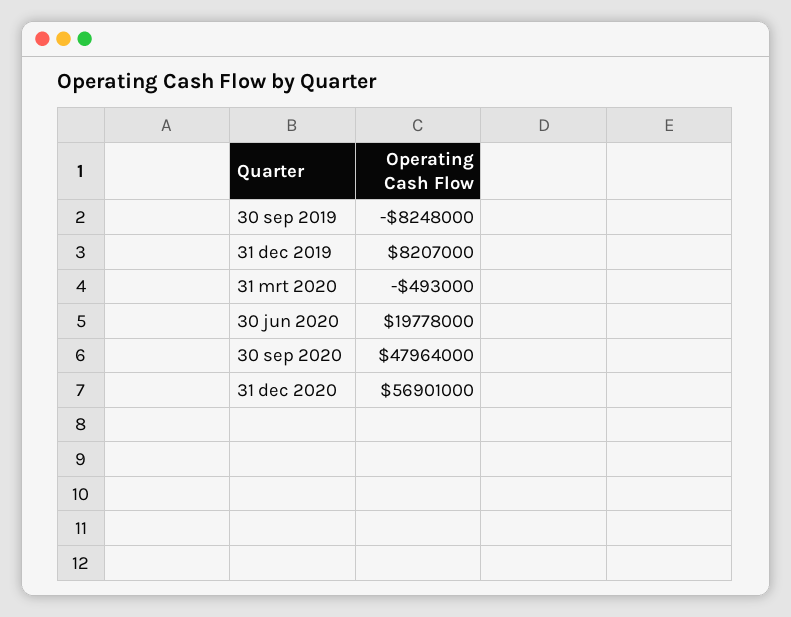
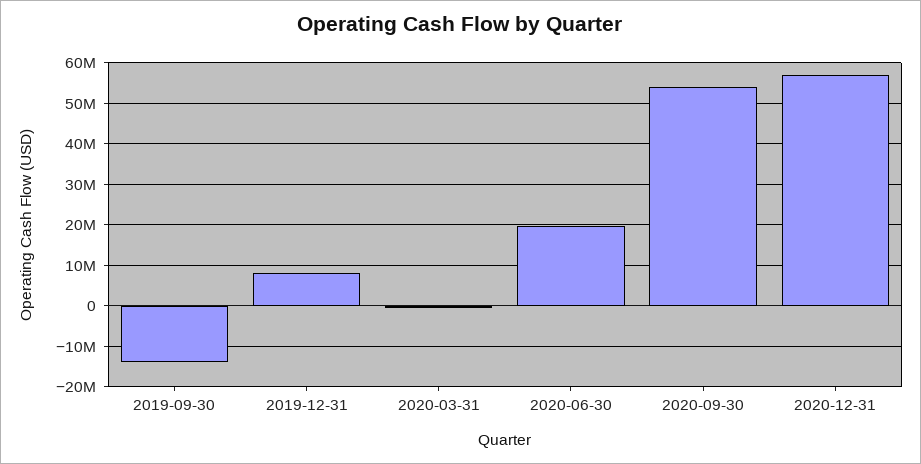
30 sep 2019: -8248000 -> -14000000
30 sep 2020: 47964000 -> 54000000

